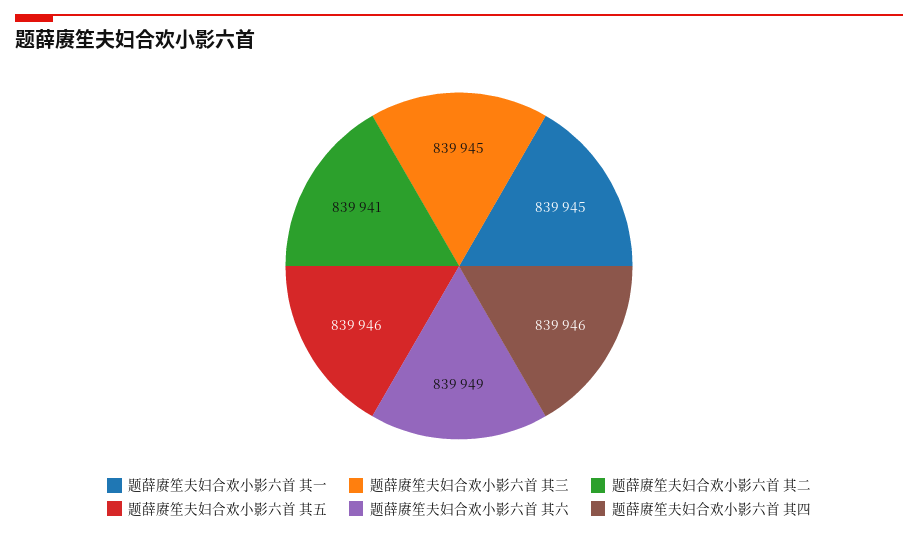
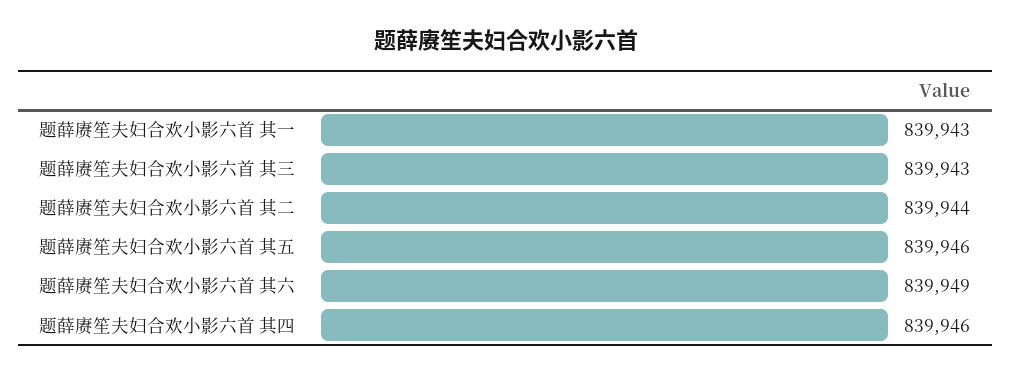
题薛赓笙夫妇合欢小影六首 其一: 839945 -> 839943
题薛赓笙夫妇合欢小影六首 其三: 839945 -> 839943
题薛赓笙夫妇合欢小影六首 其二: 839941 -> 839944

